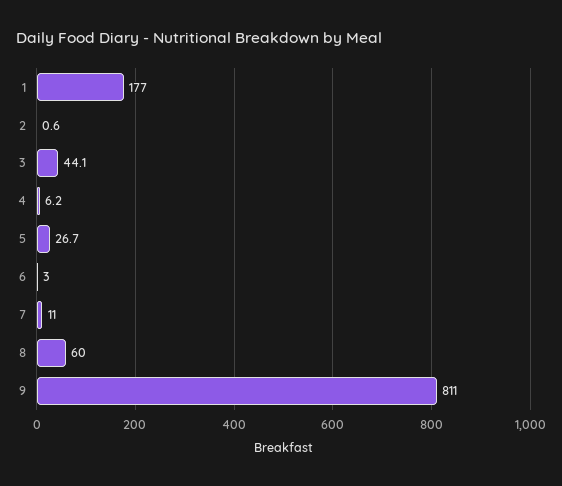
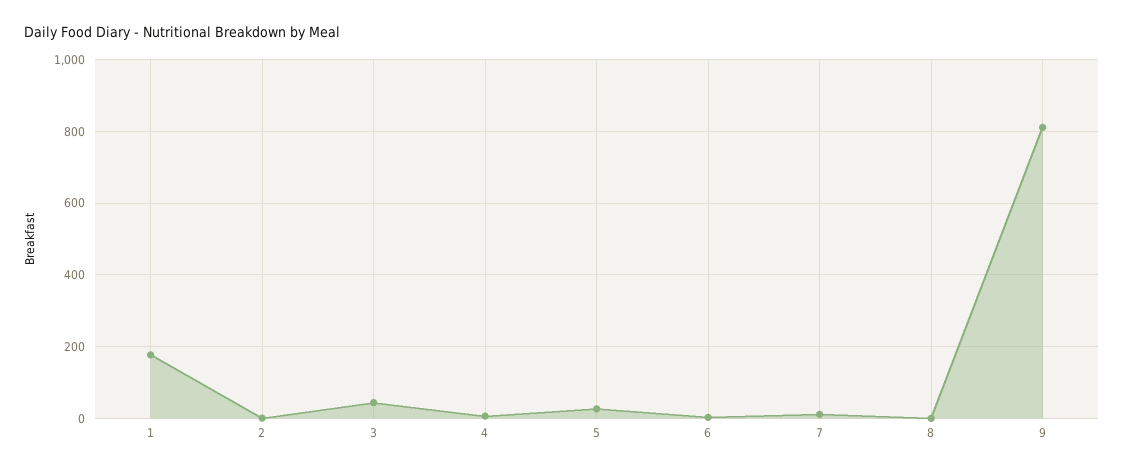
8: 60 -> 0

